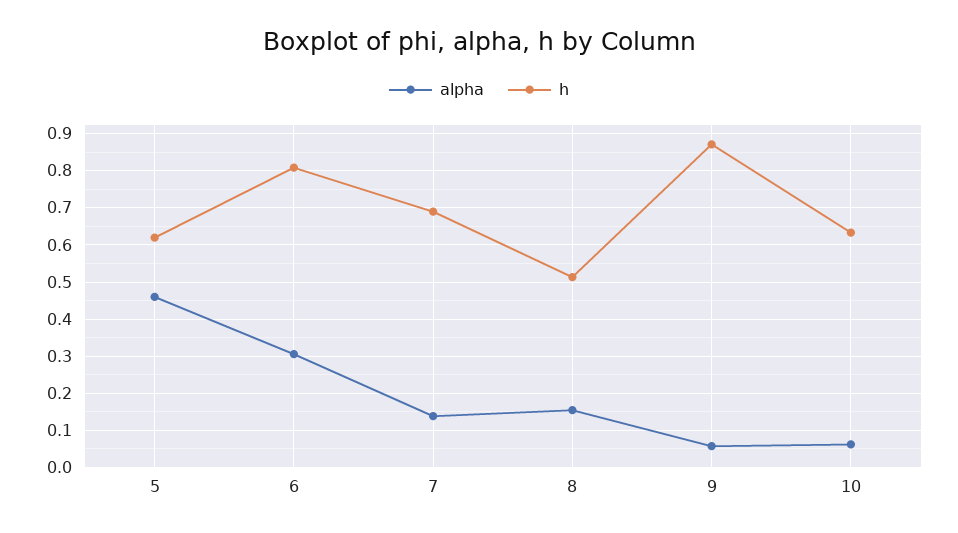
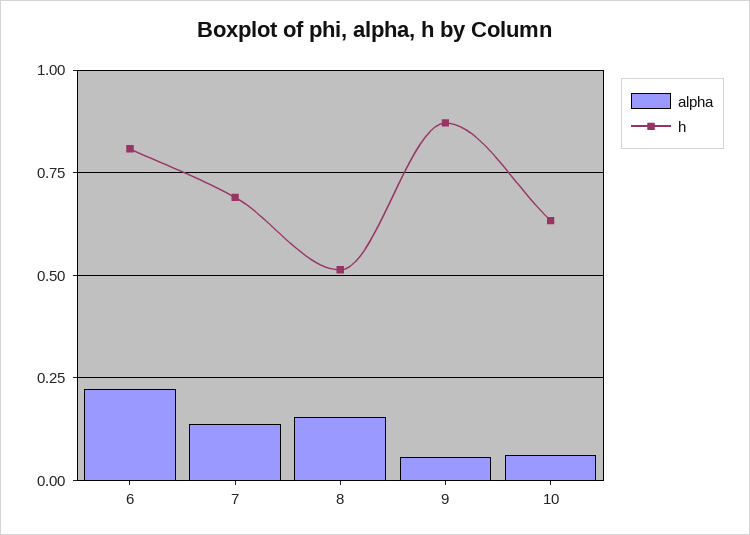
alpha, 5: 0.46 -> none
h, 5: 0.62 -> none
alpha, 6: 0.3 -> 0.225

